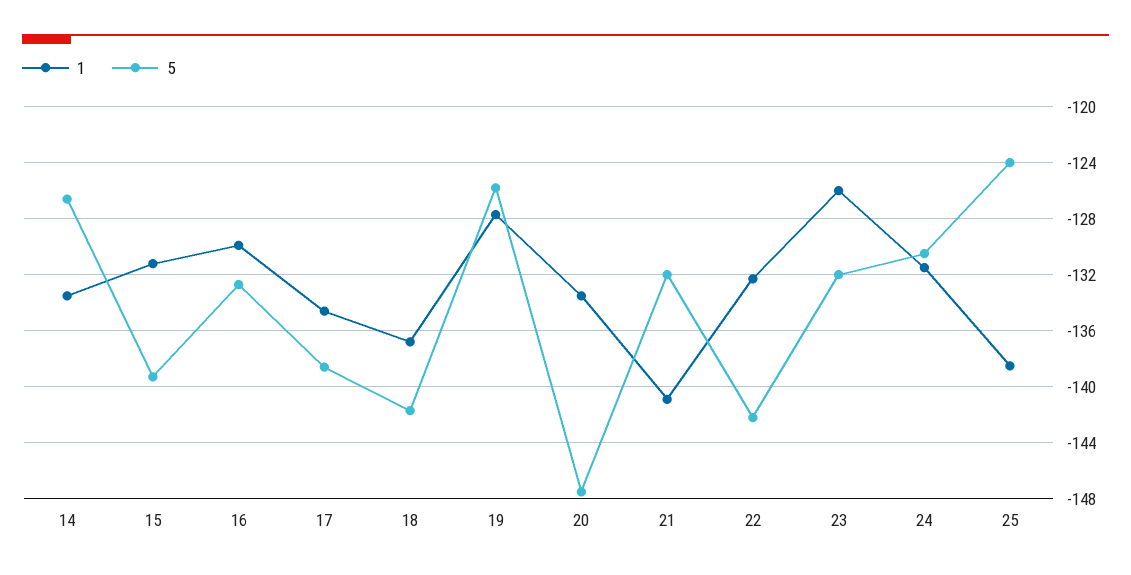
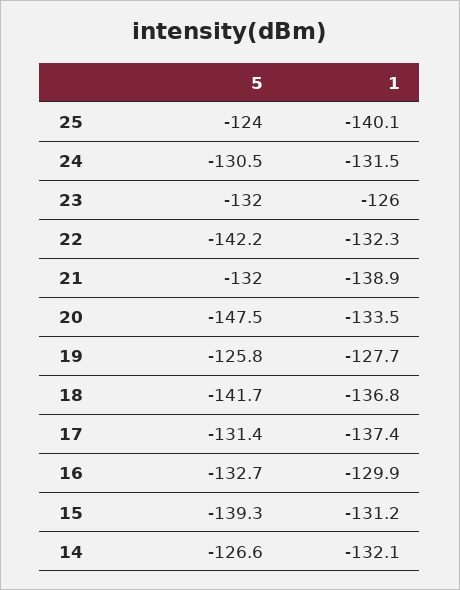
1, 14: -133.5 -> -132.1
1, 17: -134.5 -> -137.4
5, 17: -138.5 -> -131.4
1, 21: -141 -> -138.9
1, 25: -138.5 -> -140.1

